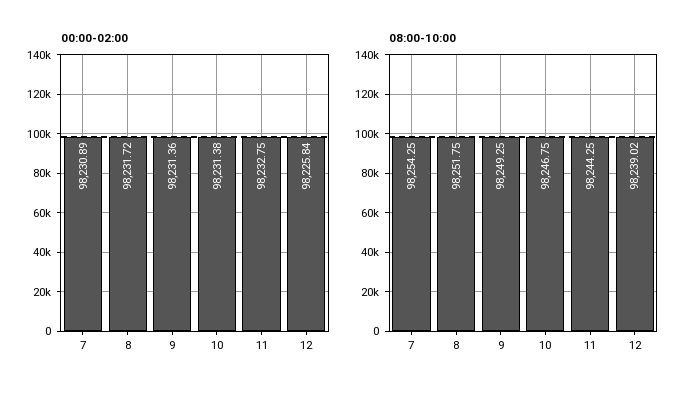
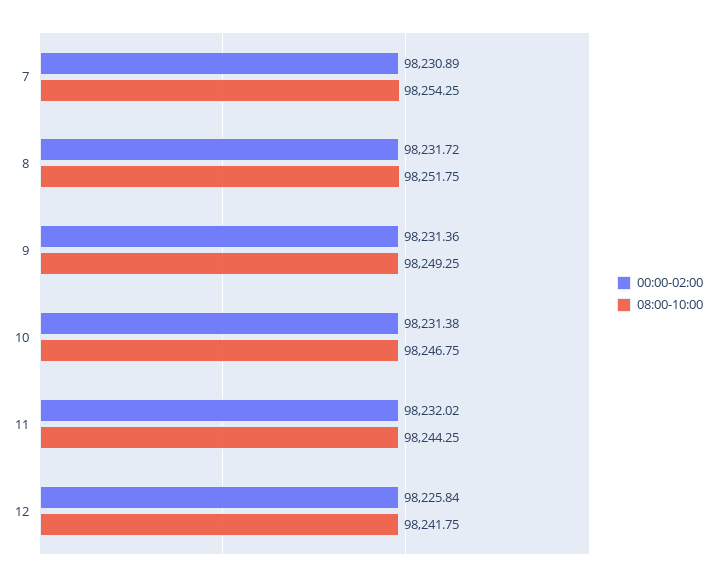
00:00-02:00, 11: 98232.75 -> 98232.02
08:00-10:00, 12: 98239.02 -> 98241.75

